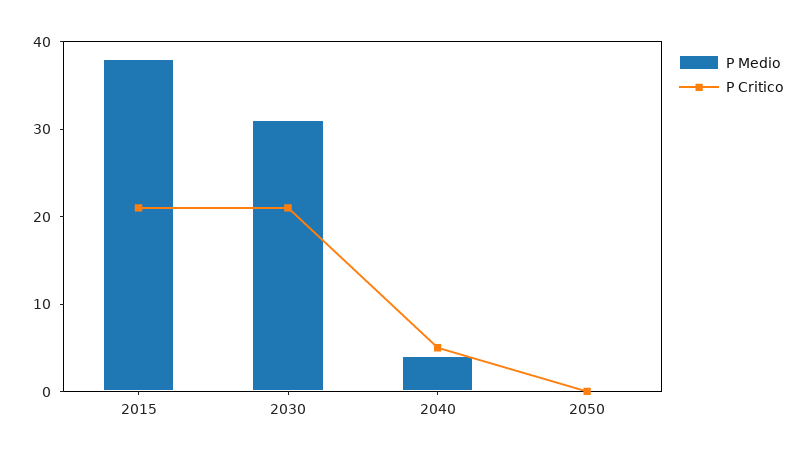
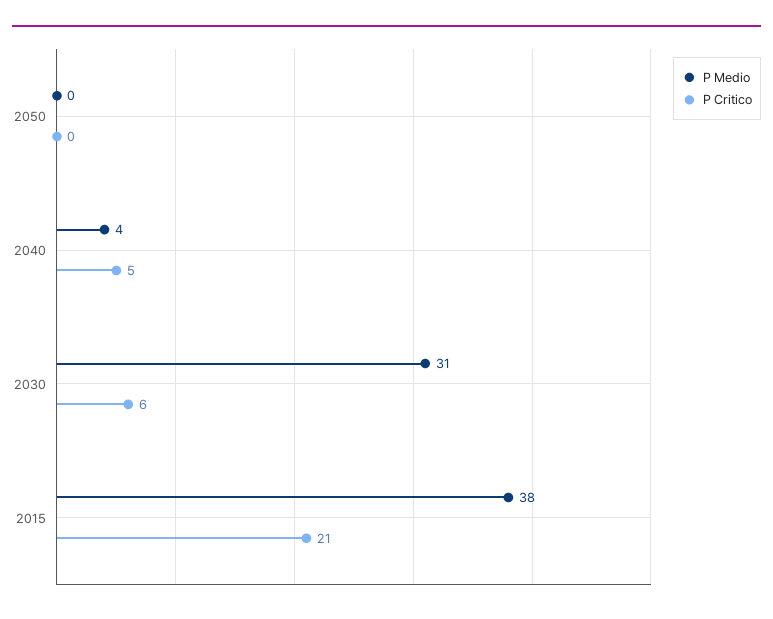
P Critico, 2030: 21 -> 6

